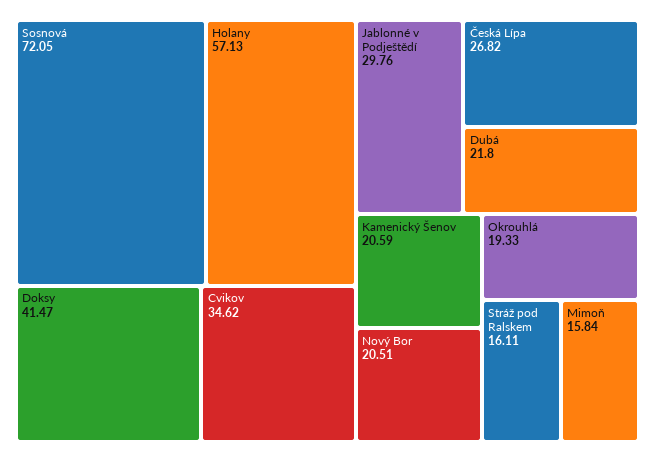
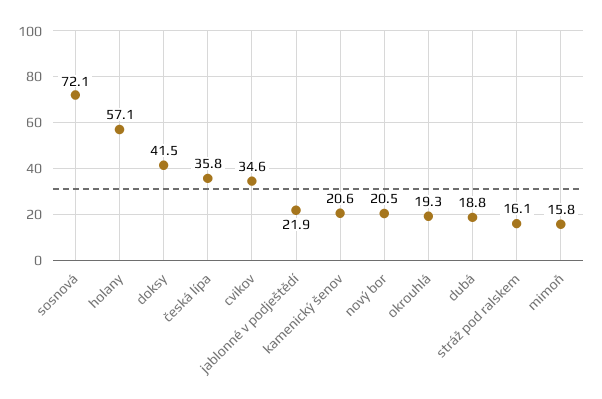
Jablonné v Podještědí: 29.76 -> 21.9
Česká Lípa: 26.82 -> 35.8
Dubá: 21.8 -> 18.8

